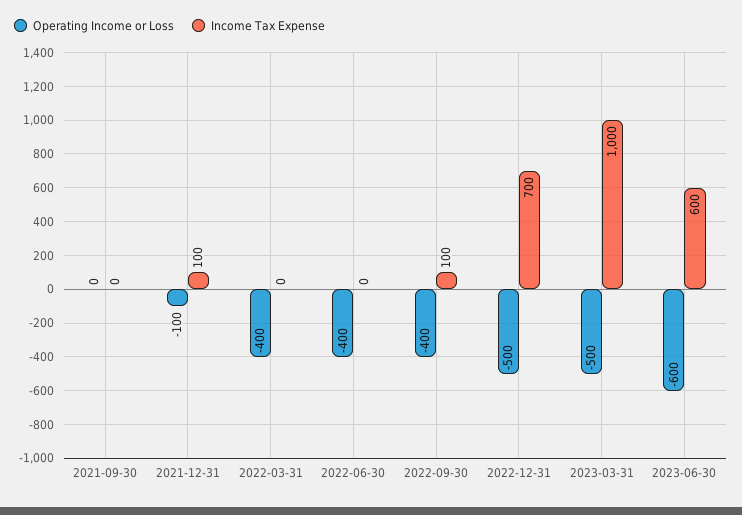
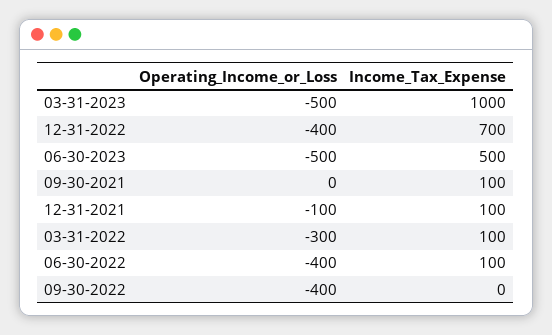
Income Tax Expense, 2021-09-30: 0 -> 100
Operating Income or Loss, 2022-03-31: -400 -> -300
Income Tax Expense, 2022-03-31: 0 -> 100
Income Tax Expense, 2022-06-30: 0 -> 100
Income Tax Expense, 2022-09-30: 100 -> 0
Operating Income or Loss, 2022-12-31: -500 -> -400
Operating Income or Loss, 2023-06-30: -600 -> -500
Income Tax Expense, 2023-06-30: 600 -> 500

